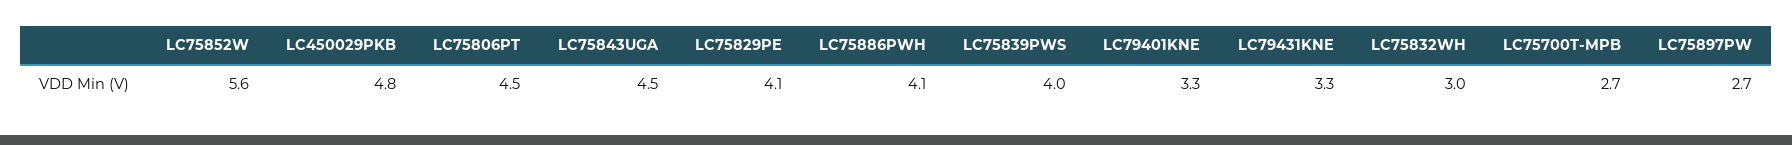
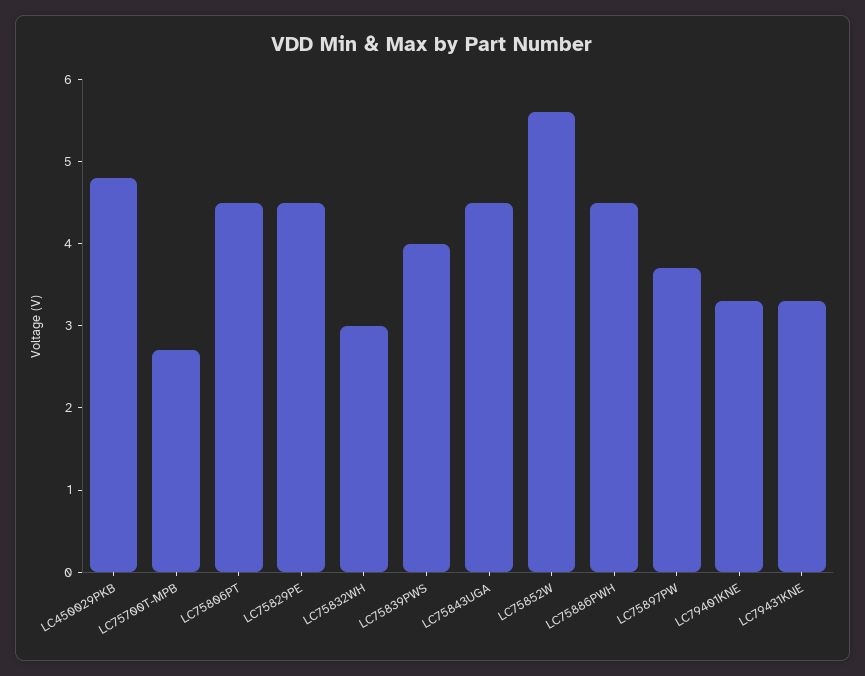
LC75829PE: 4.1 -> 4.5
LC75886PWH: 4.1 -> 4.5
LC75897PW: 2.7 -> 3.7

